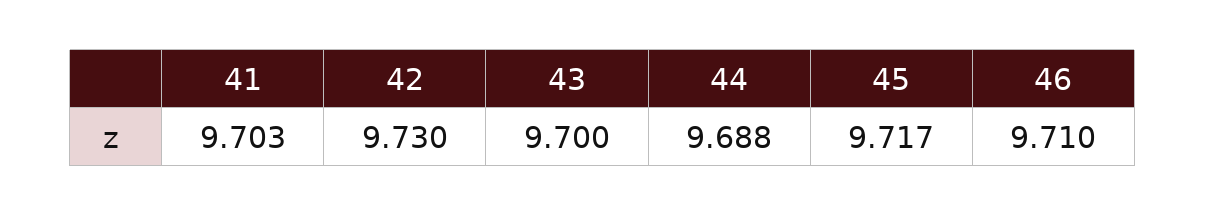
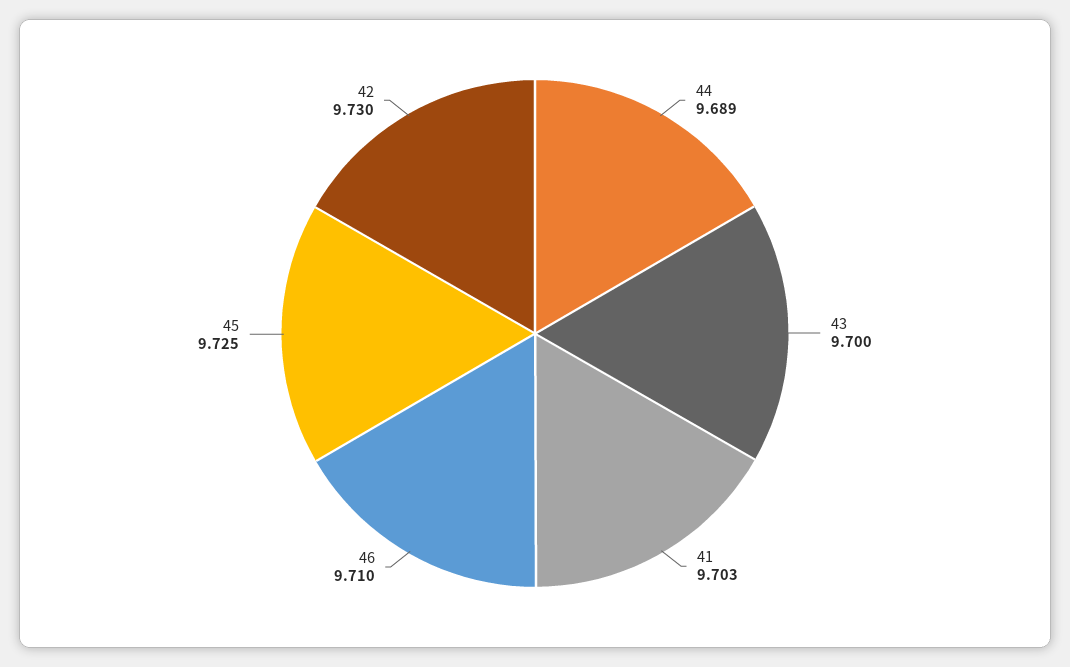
44: 9.688 -> 9.689
45: 9.717 -> 9.725

